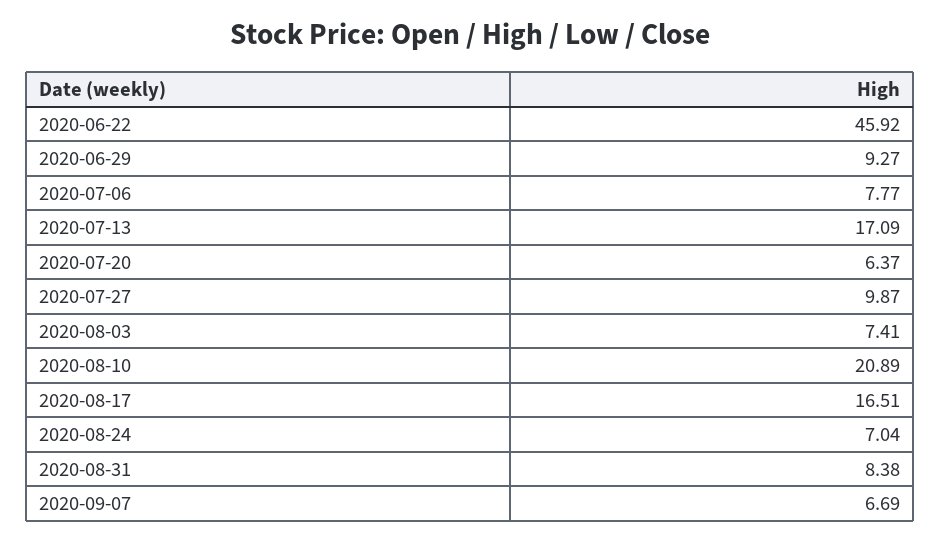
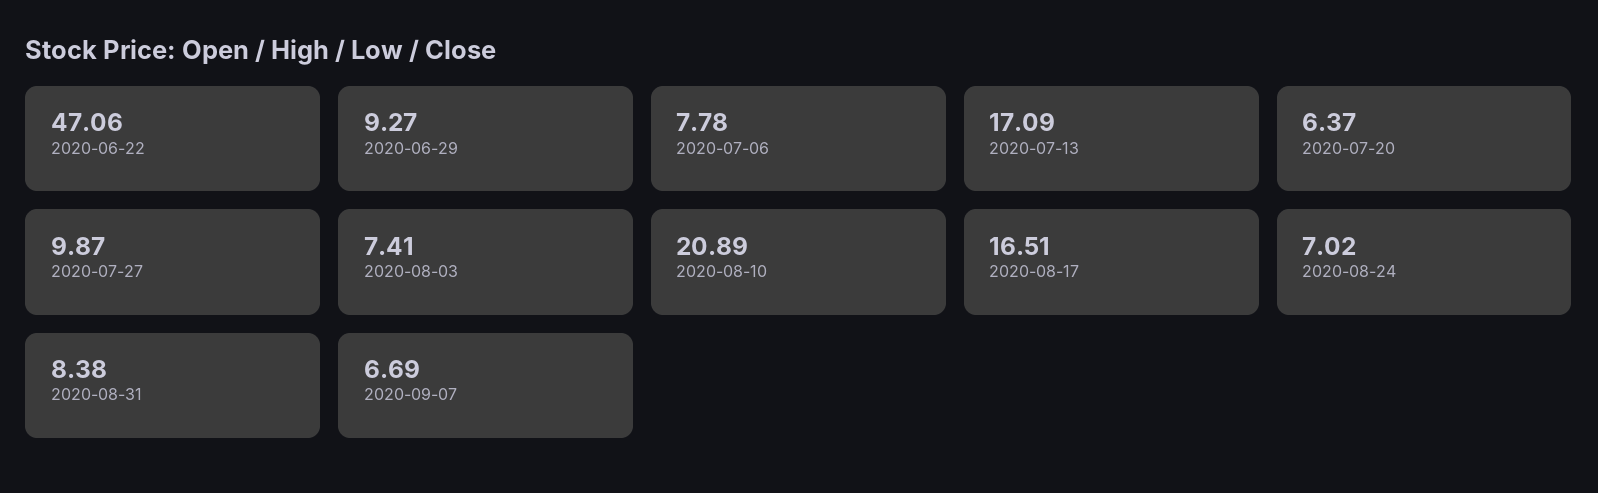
2020-06-22: 45.92 -> 47.06
2020-07-06: 7.77 -> 7.78
2020-08-24: 7.04 -> 7.02

